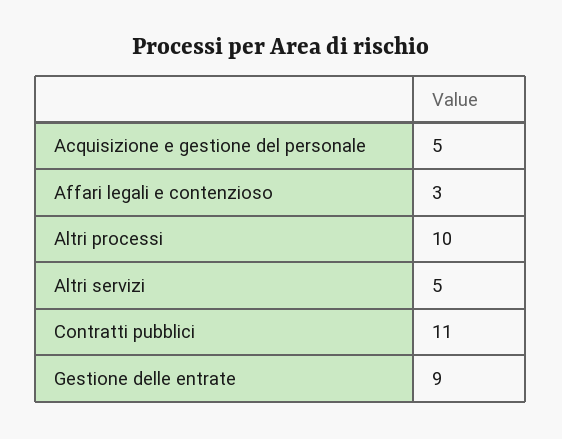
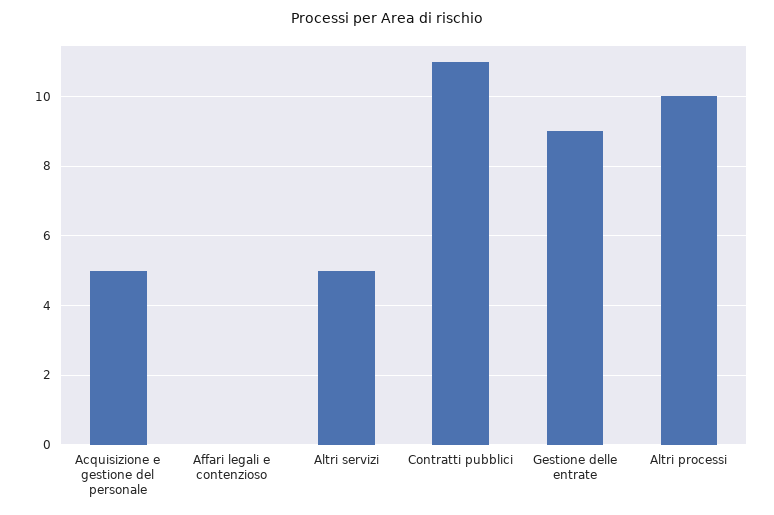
Affari legali e contenzioso: 3 -> 0

